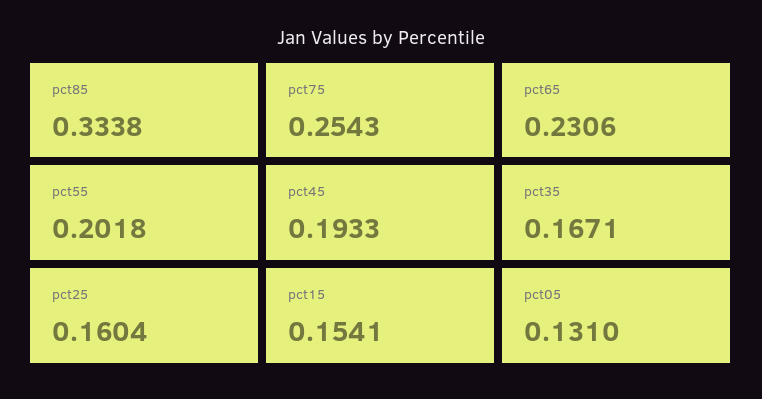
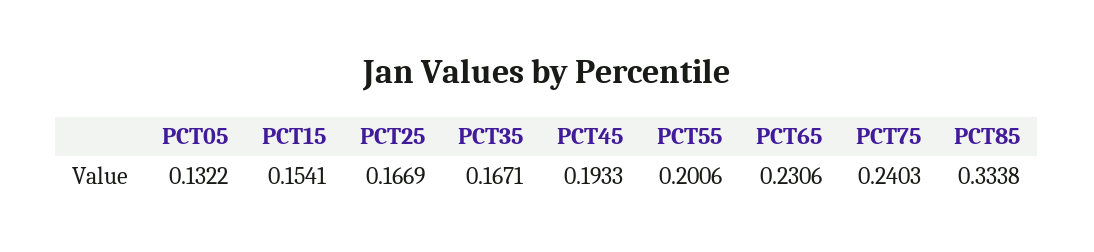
pct75: 0.2543 -> 0.2403
pct55: 0.2018 -> 0.2006
pct25: 0.1604 -> 0.1669
pct05: 0.131 -> 0.1322

